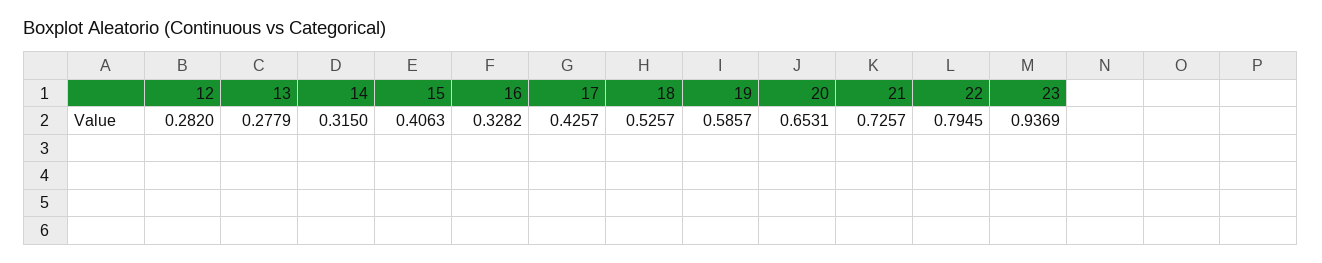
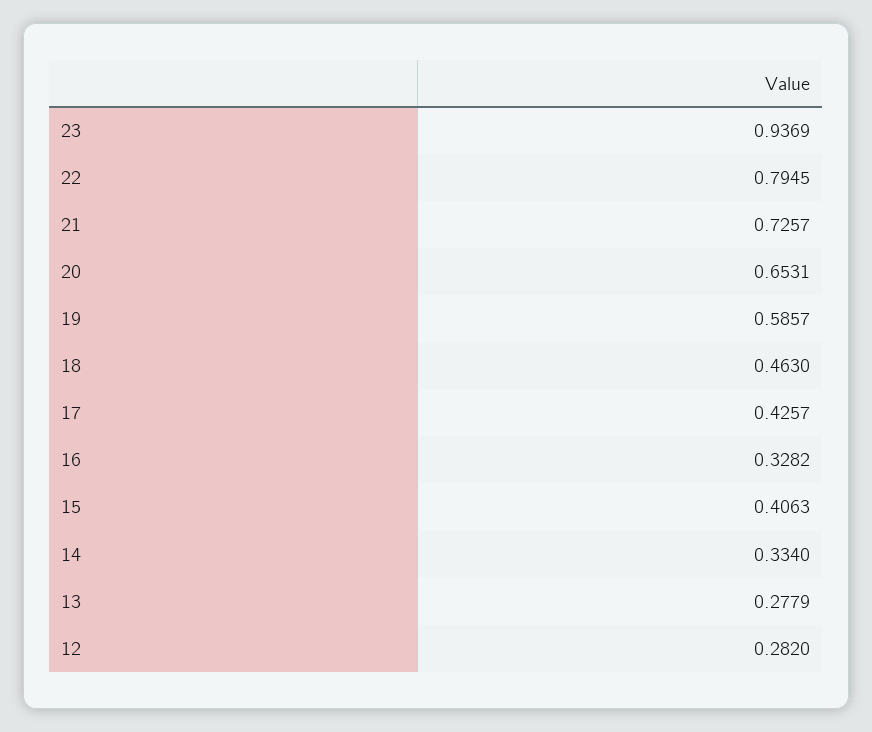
14: 0.315 -> 0.334
18: 0.5257 -> 0.463

